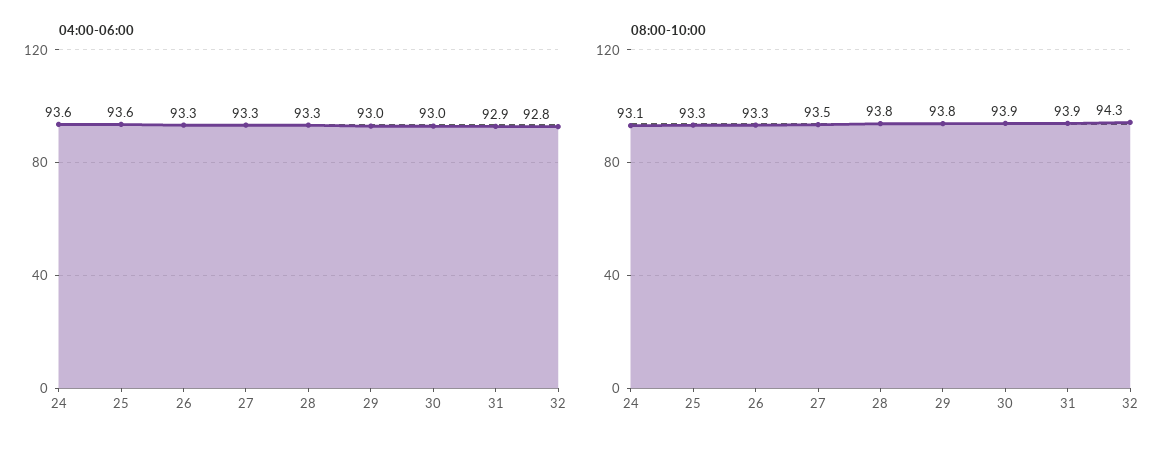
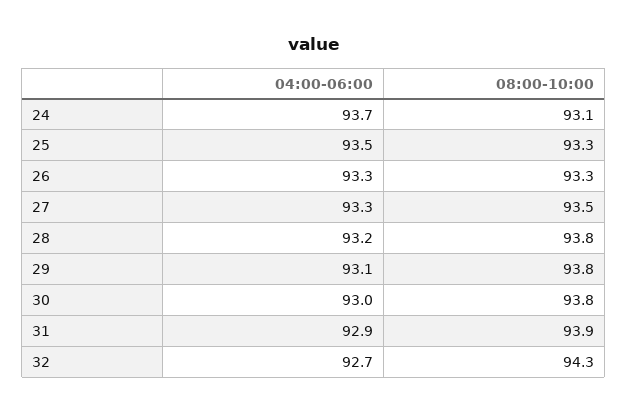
04:00-06:00, 24: 93.6 -> 93.7
04:00-06:00, 25: 93.6 -> 93.5
04:00-06:00, 28: 93.3 -> 93.2
04:00-06:00, 29: 93 -> 93.1
04:00-06:00, 32: 92.8 -> 92.7
08:00-10:00, 30: 93.9 -> 93.8

